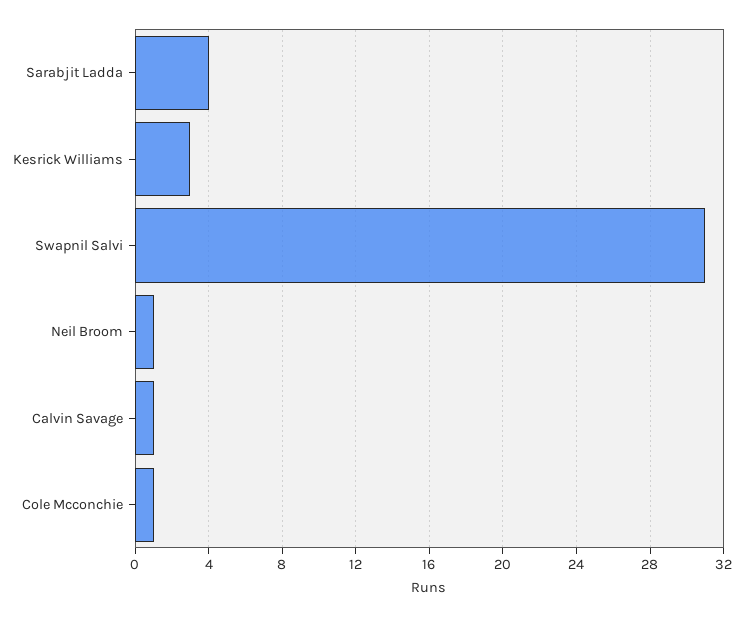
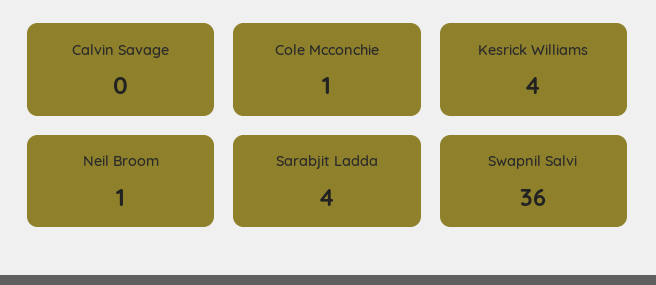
Kesrick Williams: 3 -> 4
Swapnil Salvi: 31 -> 36
Calvin Savage: 1 -> 0

